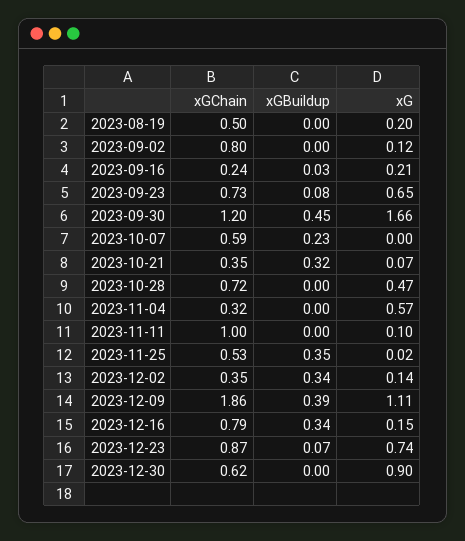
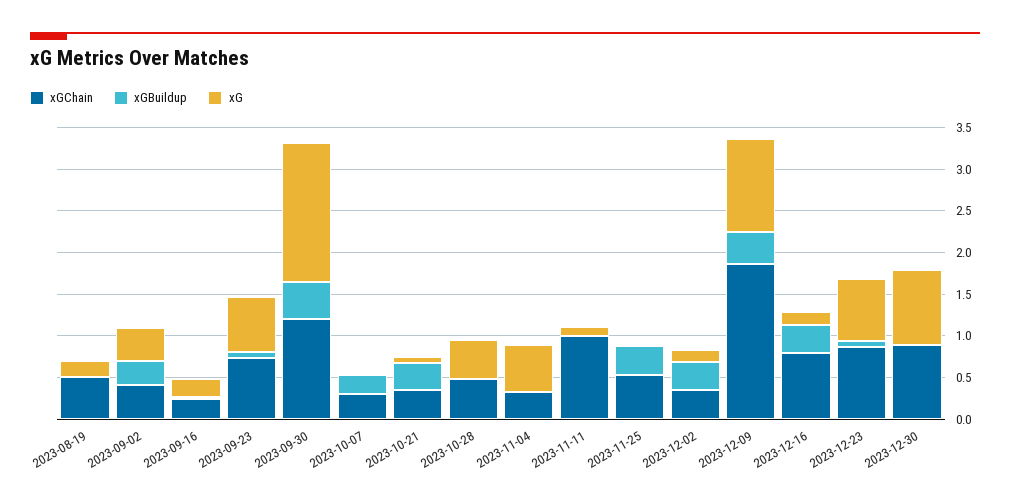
xGChain, 2023-09-02: 0.8 -> 0.4
xGBuildup, 2023-09-02: 0 -> 0.3
xG, 2023-09-02: 0.12 -> 0.4
xGChain, 2023-10-07: 0.59 -> 0.3
xGChain, 2023-10-28: 0.72 -> 0.5
xGChain, 2023-12-30: 0.62 -> 0.9

